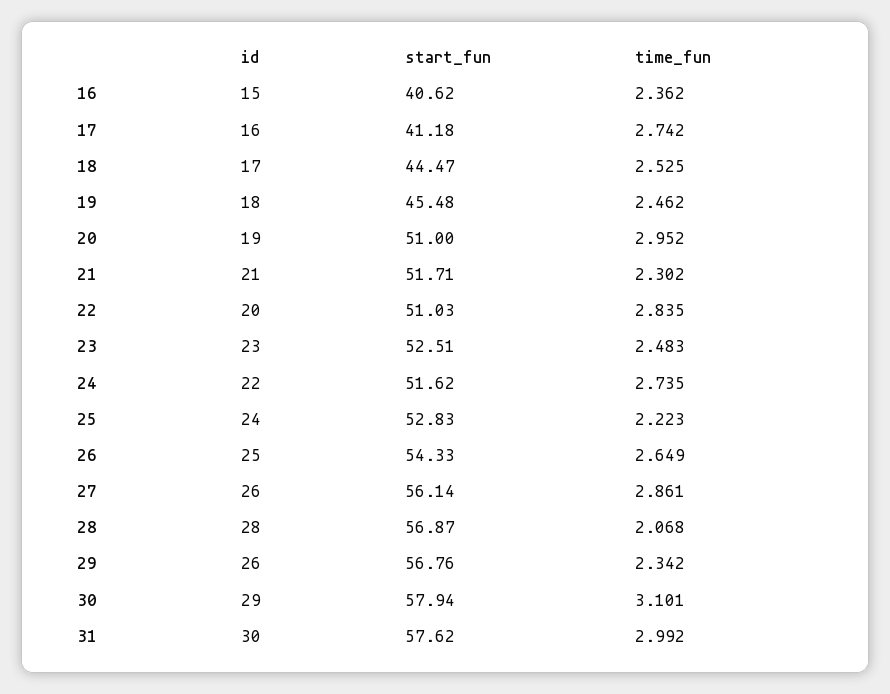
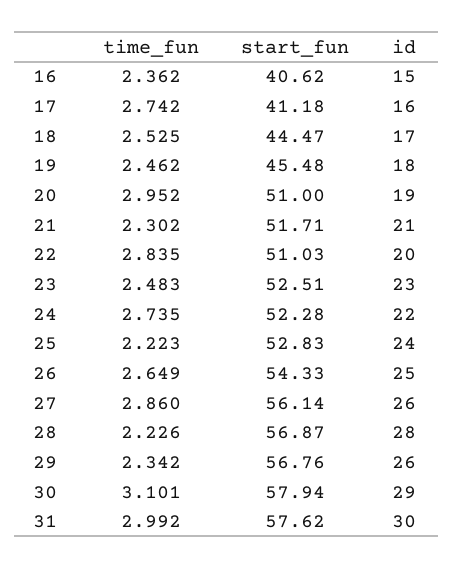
start_fun, 24: 51.62 -> 52.28
time_fun, 27: 2.861 -> 2.86
time_fun, 28: 2.068 -> 2.226

